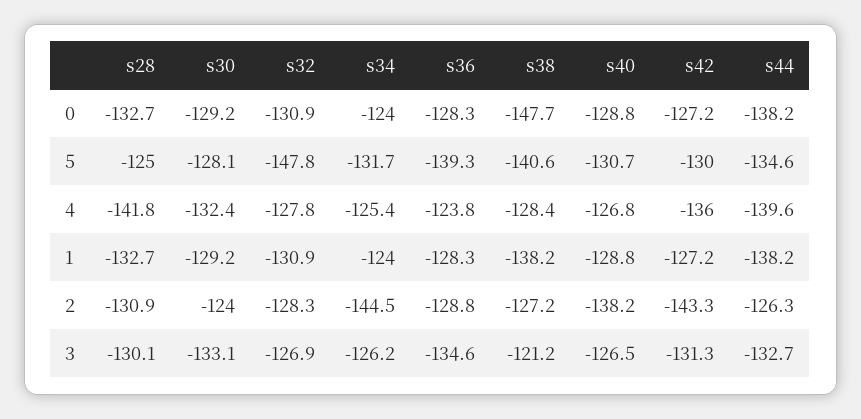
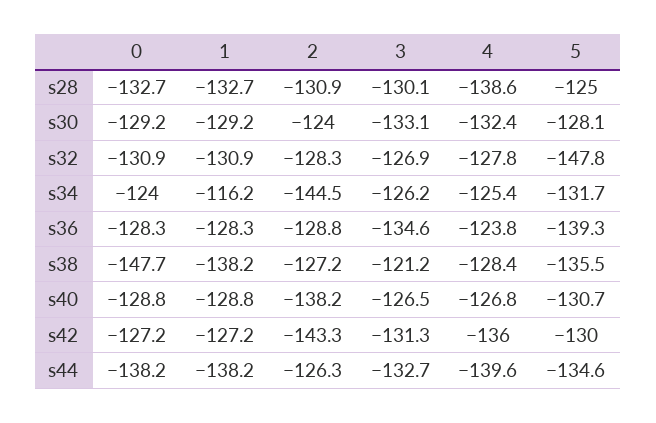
s38, 5: -140.6 -> -135.5
s28, 4: -141.8 -> -138.6
s34, 1: -124 -> -116.2

